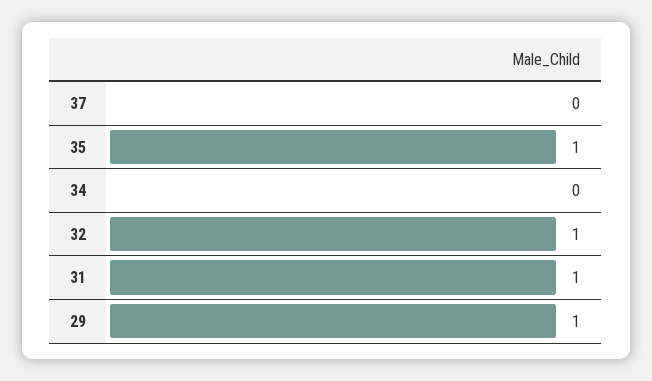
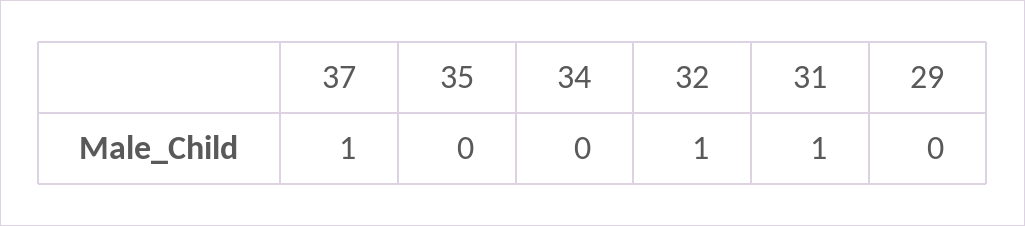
37: 0 -> 1
35: 1 -> 0
29: 1 -> 0

